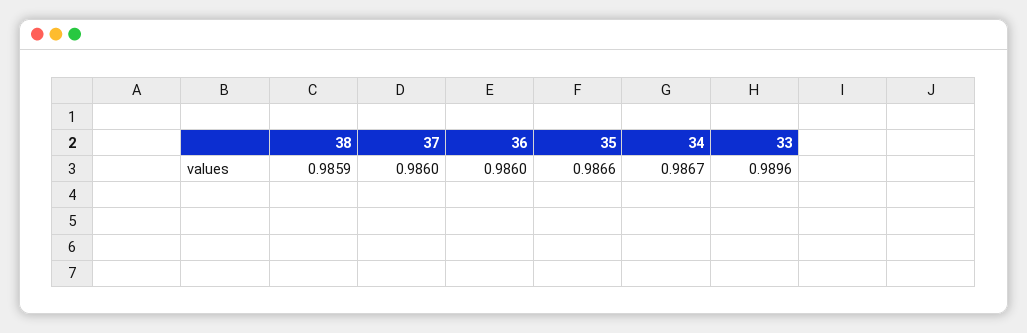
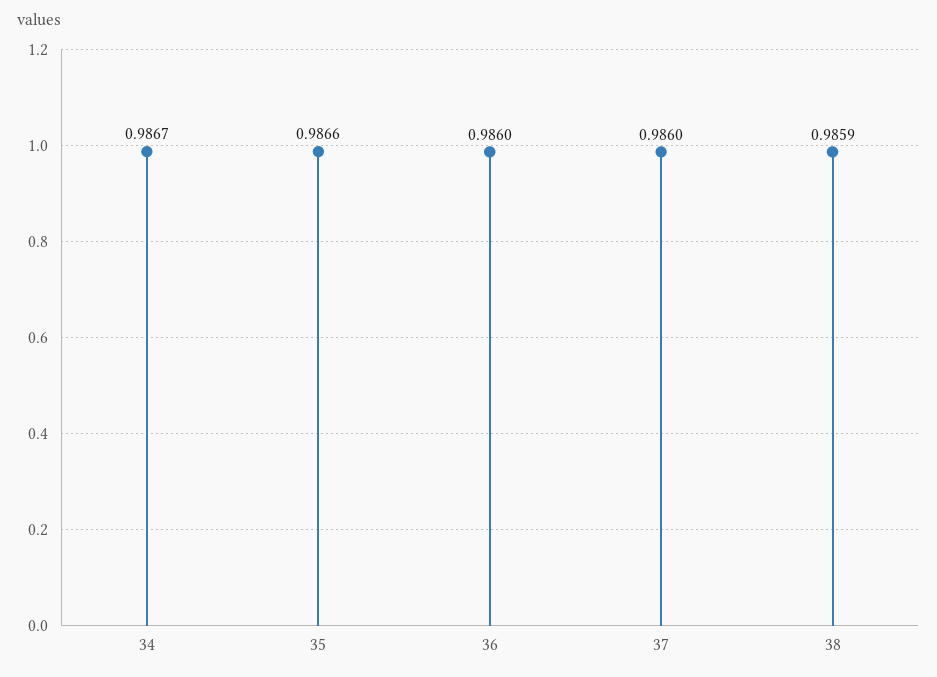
33: 0.9896 -> none

